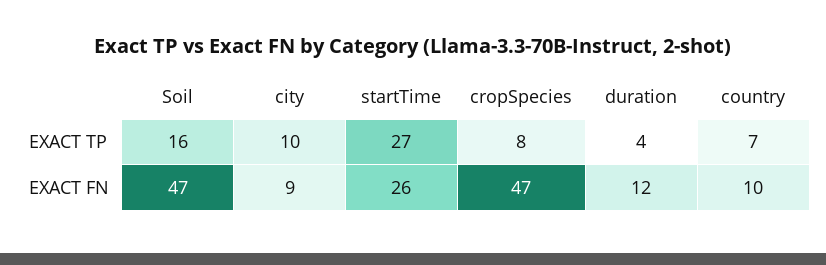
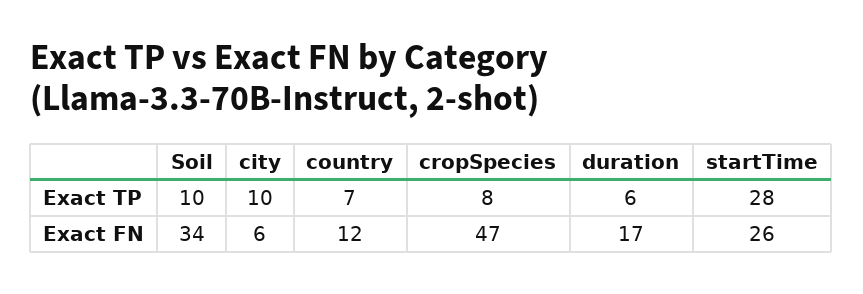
Soil, EXACT TP: 16 -> 10
startTime, EXACT TP: 27 -> 28
duration, EXACT TP: 4 -> 6
Soil, EXACT FN: 47 -> 34
city, EXACT FN: 9 -> 6
duration, EXACT FN: 12 -> 17
country, EXACT FN: 10 -> 12

